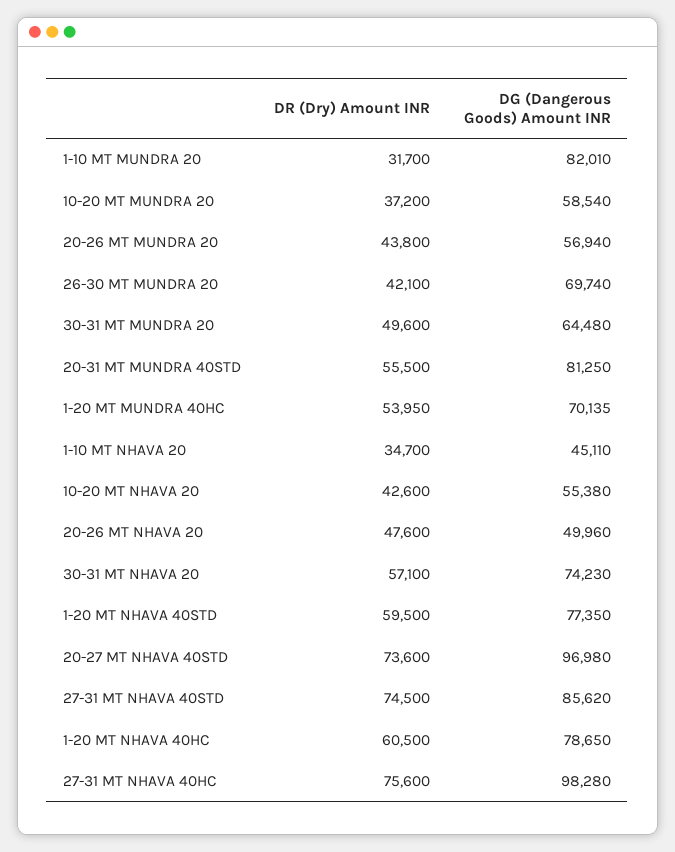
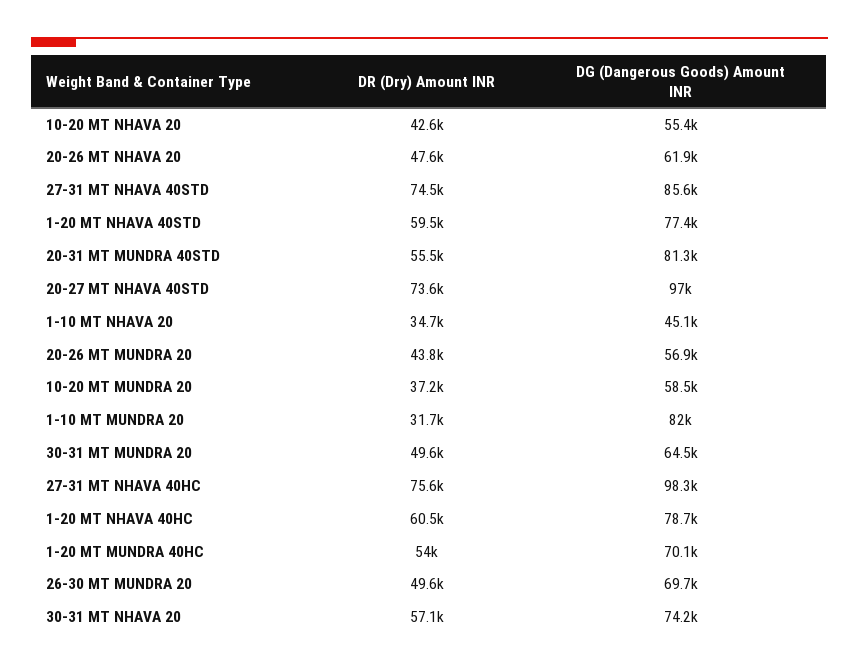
DR (Dry) Amount INR, 26-30 MT MUNDRA 20: 42100 -> 49600
DG (Dangerous Goods) Amount INR, 20-26 MT NHAVA 20: 49960 -> 61900

